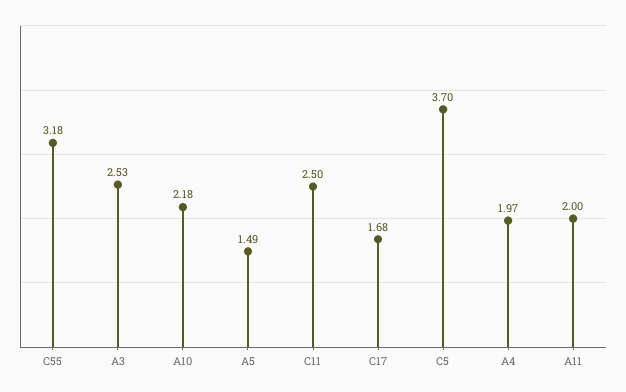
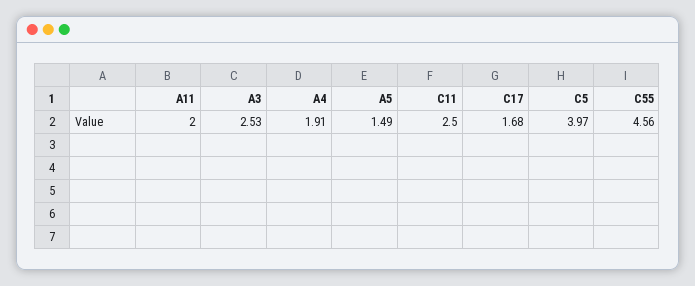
C55: 3.18 -> 4.56
A10: 2.18 -> none
C5: 3.7 -> 3.97
A4: 1.97 -> 1.91

